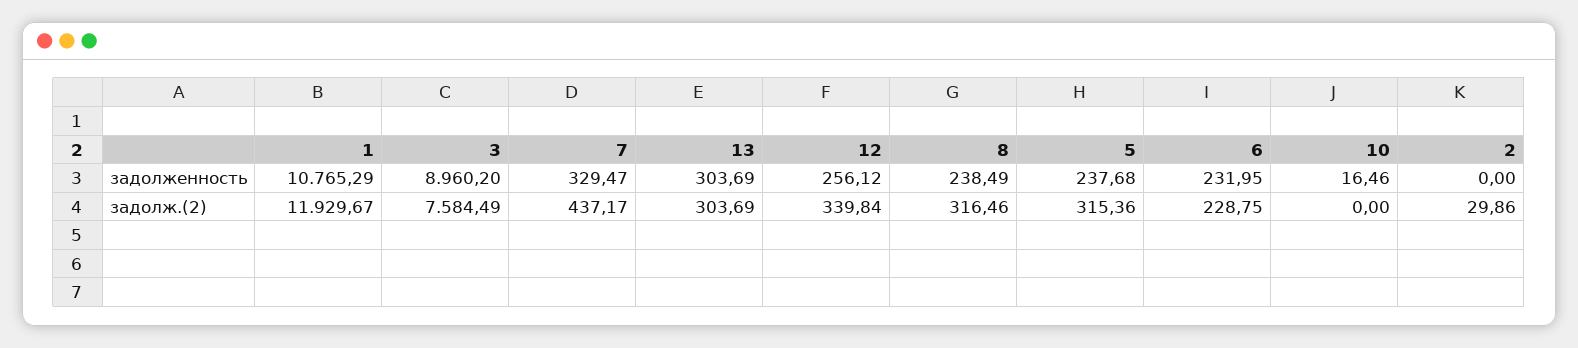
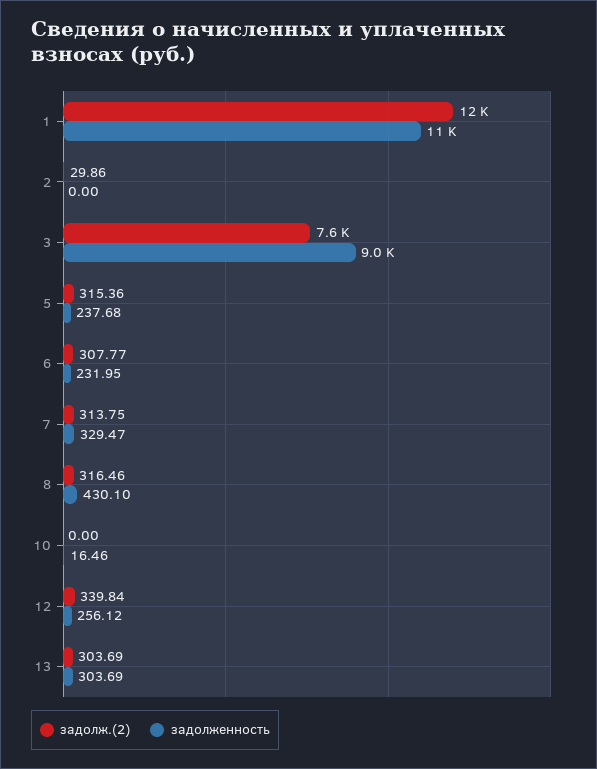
задолженность, 8: 238.49 -> 430.1
задолж.(2), 7: 437.17 -> 313.75
задолж.(2), 6: 228.75 -> 307.77

